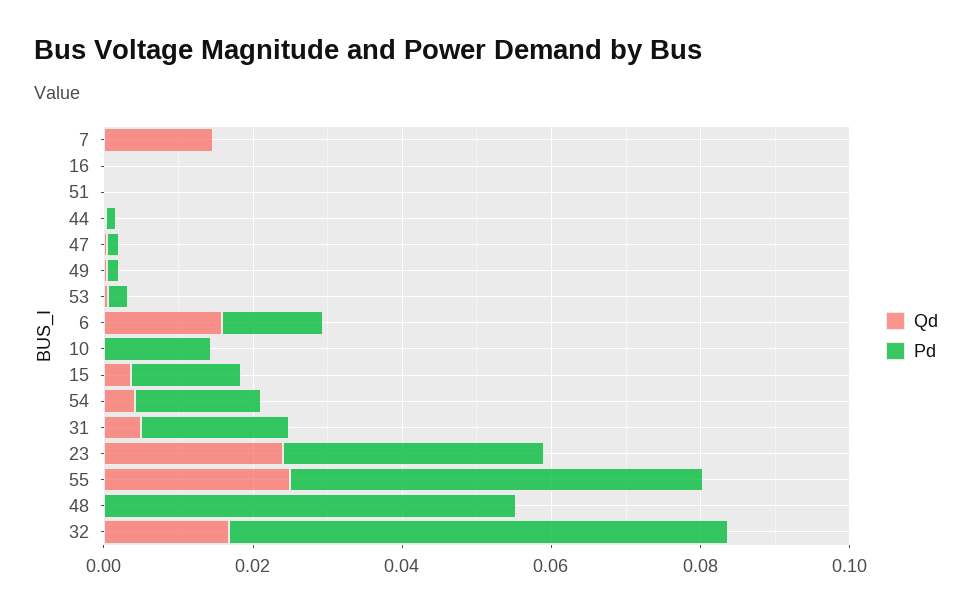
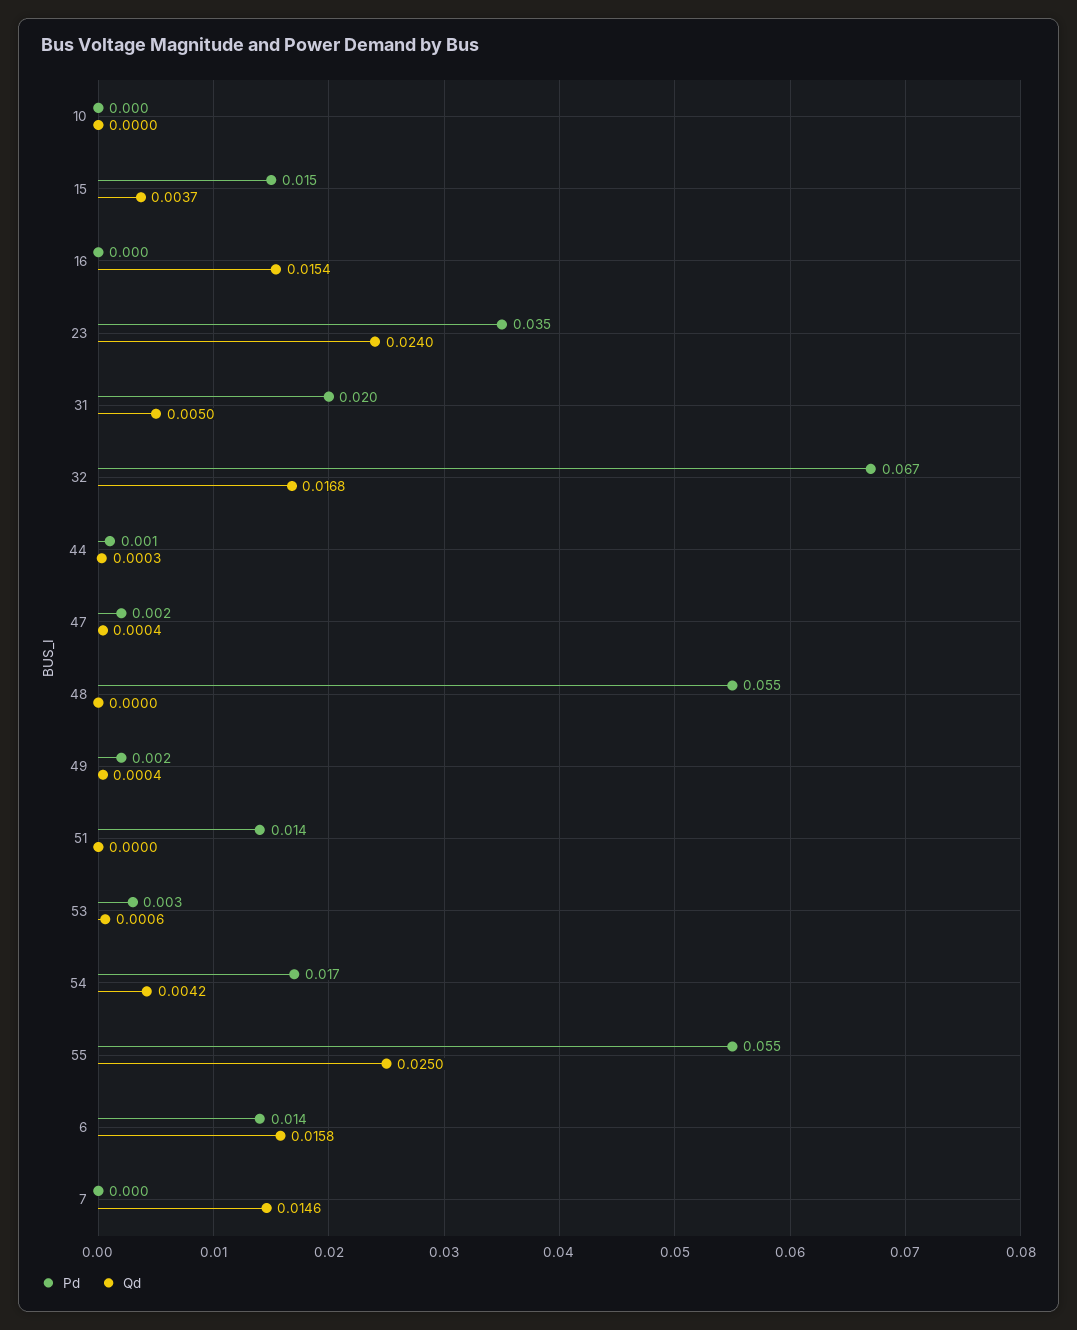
Qd, 16: 0 -> 0.0154
Pd, 51: 0 -> 0.014
Pd, 10: 0.015 -> 0

